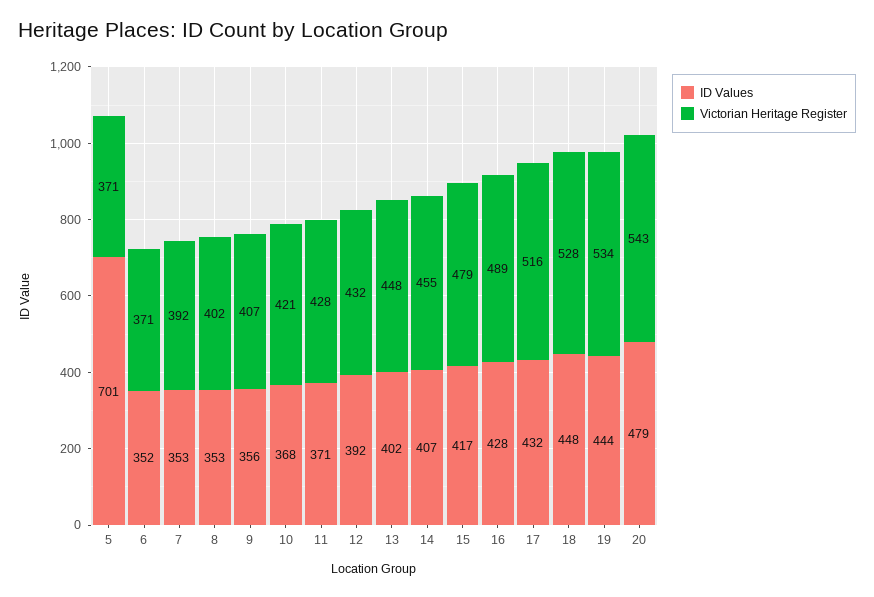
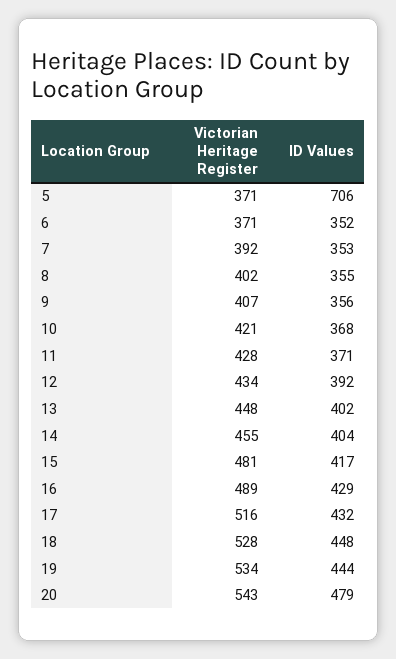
ID Values, 5: 701 -> 706
ID Values, 8: 353 -> 355
Victorian Heritage Register, 12: 432 -> 434
ID Values, 14: 407 -> 404
Victorian Heritage Register, 15: 479 -> 481
ID Values, 16: 428 -> 429

